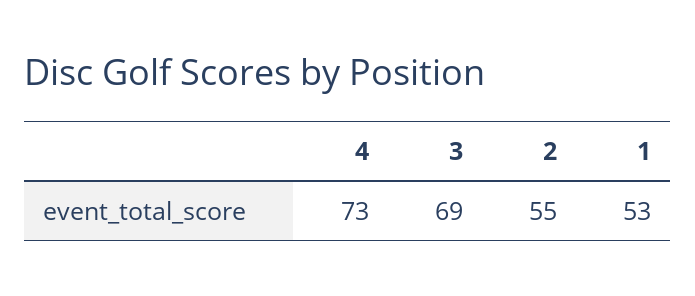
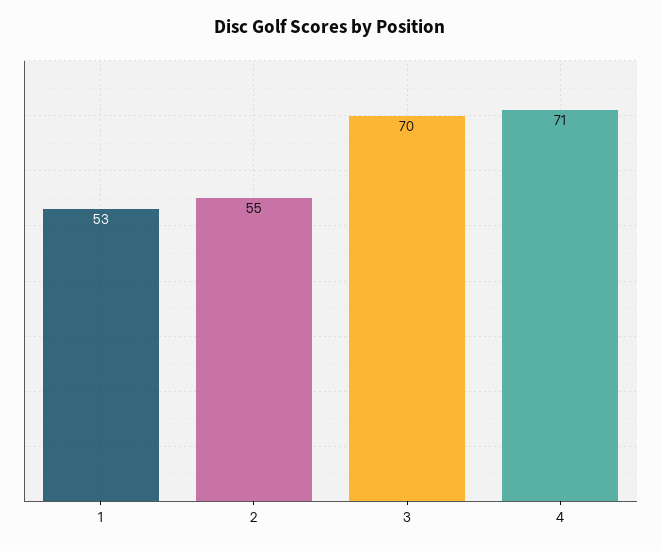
4: 73 -> 71
3: 69 -> 70

